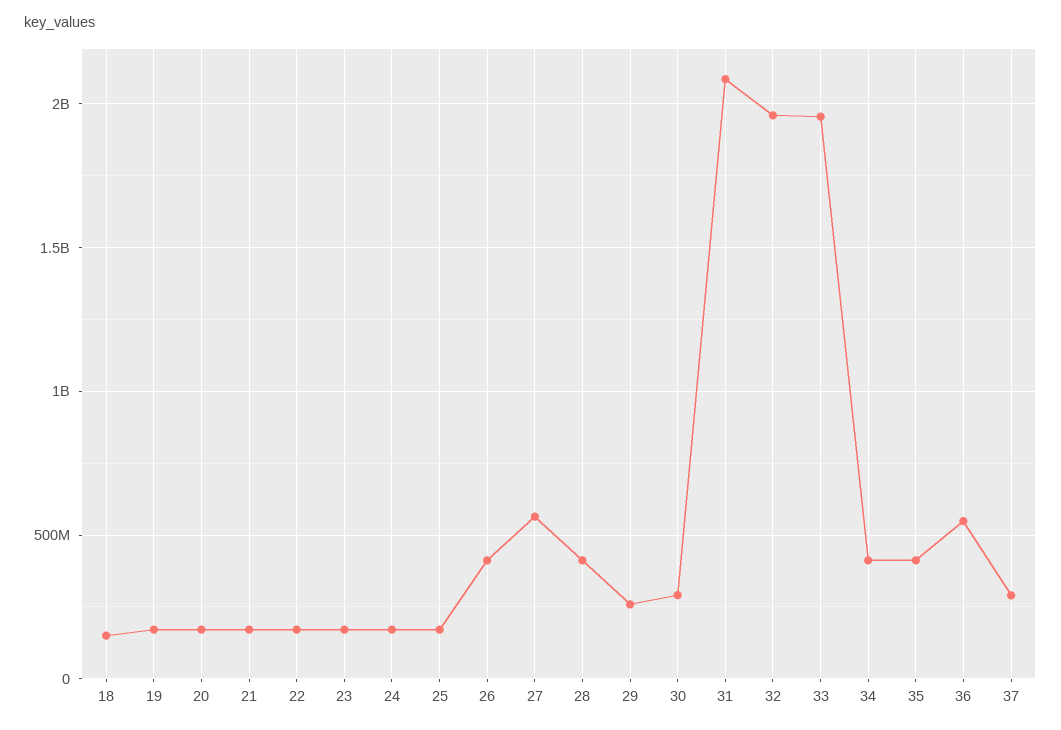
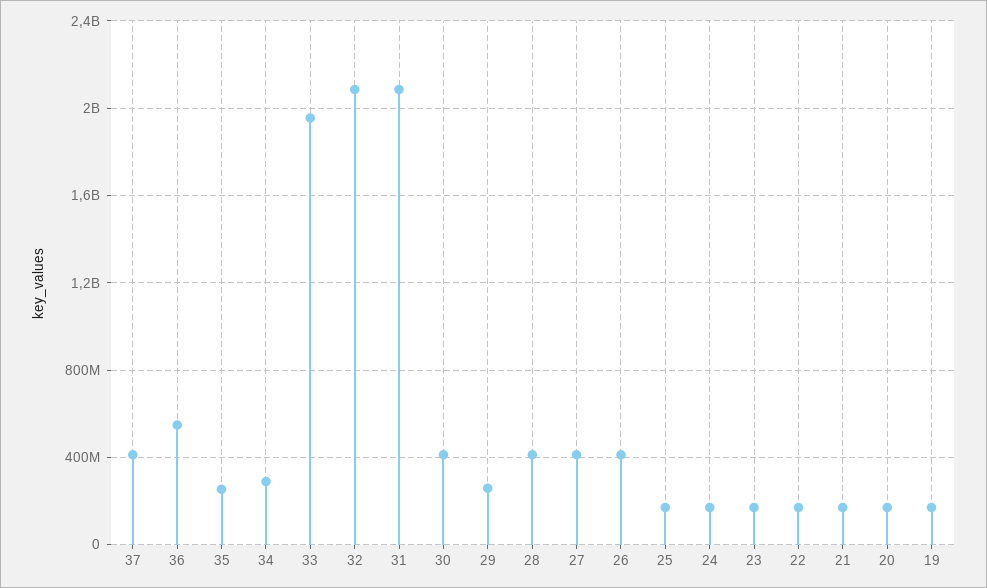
18: 150000000 -> none
27: 550000000 -> 400000000
30: 300000000 -> 400000000
32: 1950000000 -> 2100000000
34: 400000000 -> 300000000
35: 400000000 -> 250000000
37: 300000000 -> 400000000

